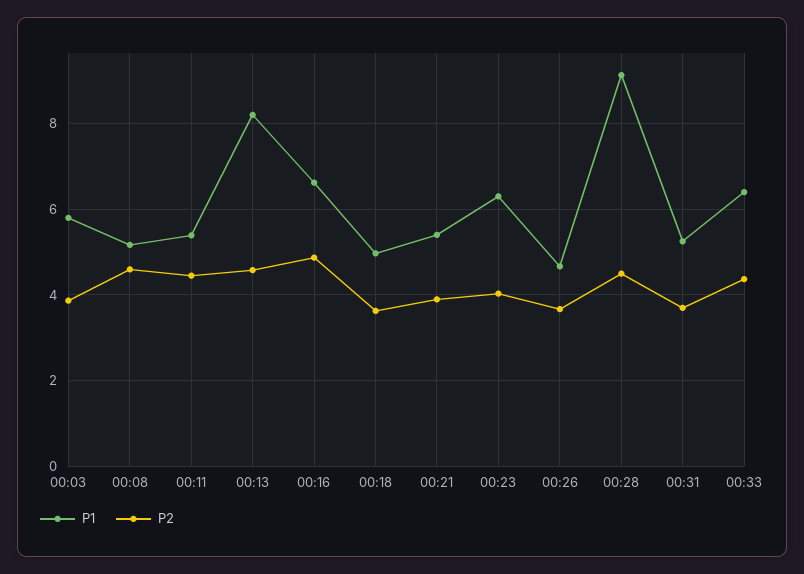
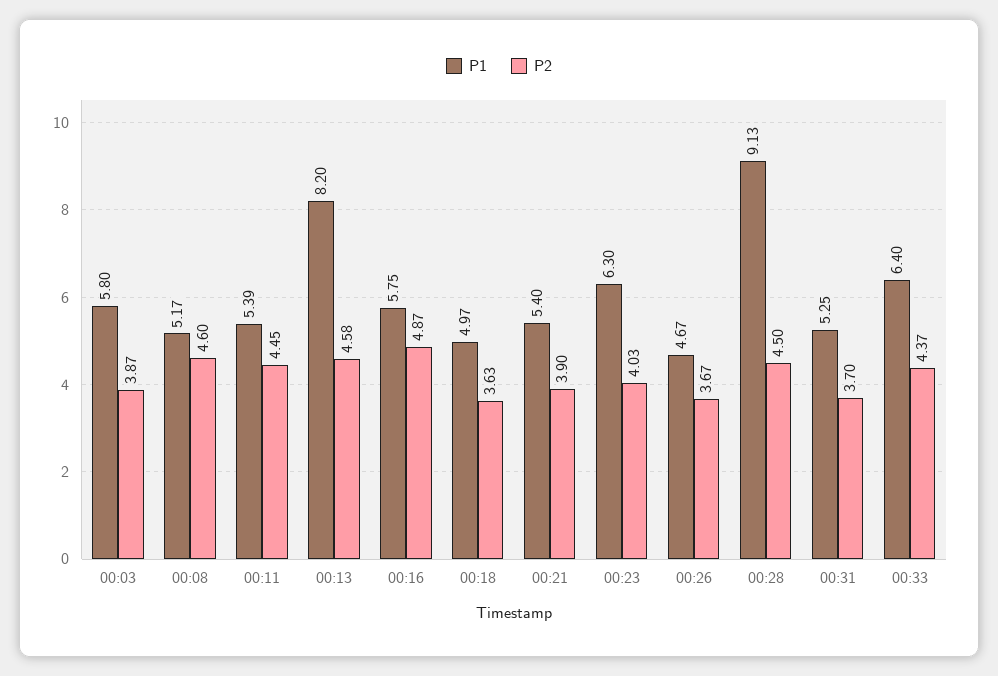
P1, 00:16: 6.6 -> 5.75

